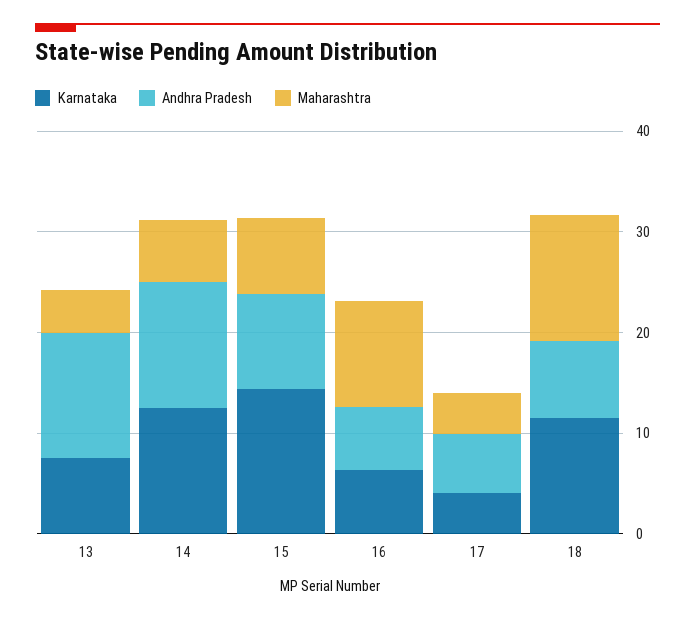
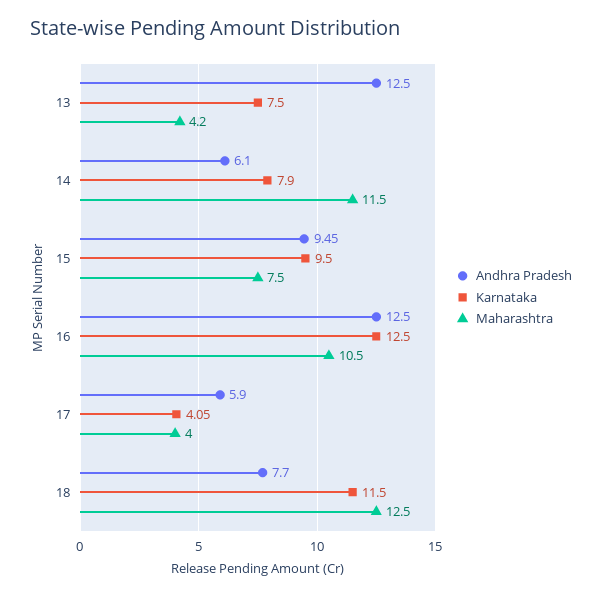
Karnataka, 14: 12 -> 7.9
Andhra Pradesh, 14: 12 -> 6.1
Maharashtra, 14: 6 -> 11.5
Karnataka, 15: 14 -> 9.5
Karnataka, 16: 6 -> 12.5
Andhra Pradesh, 16: 6 -> 12.5

